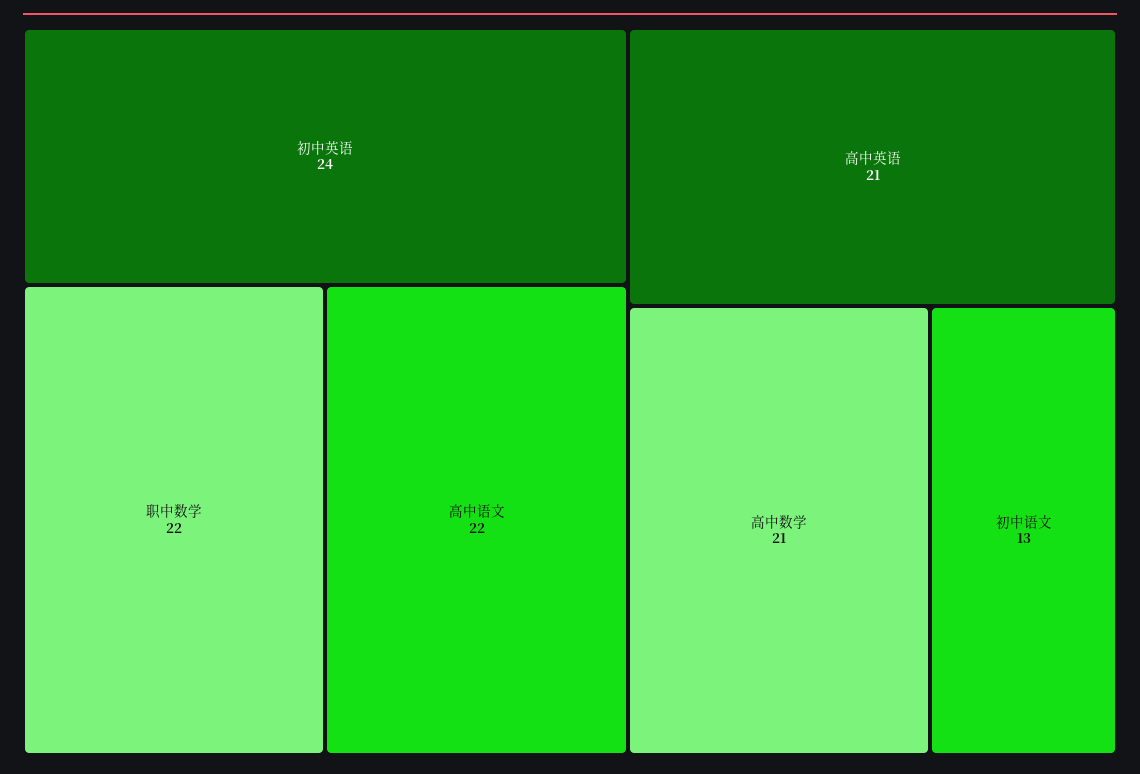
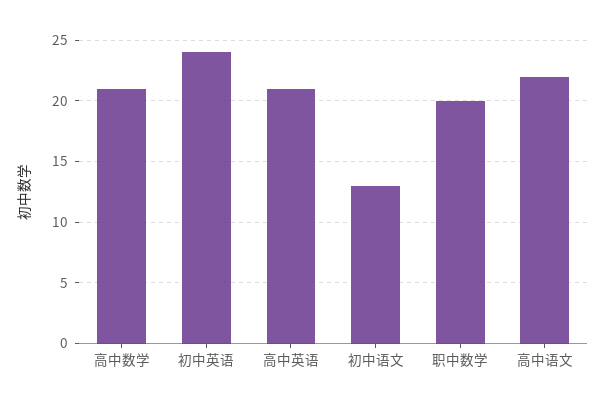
职中数学: 22 -> 20

